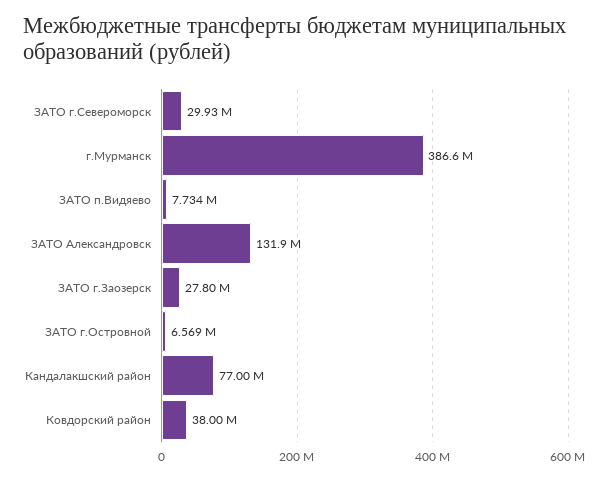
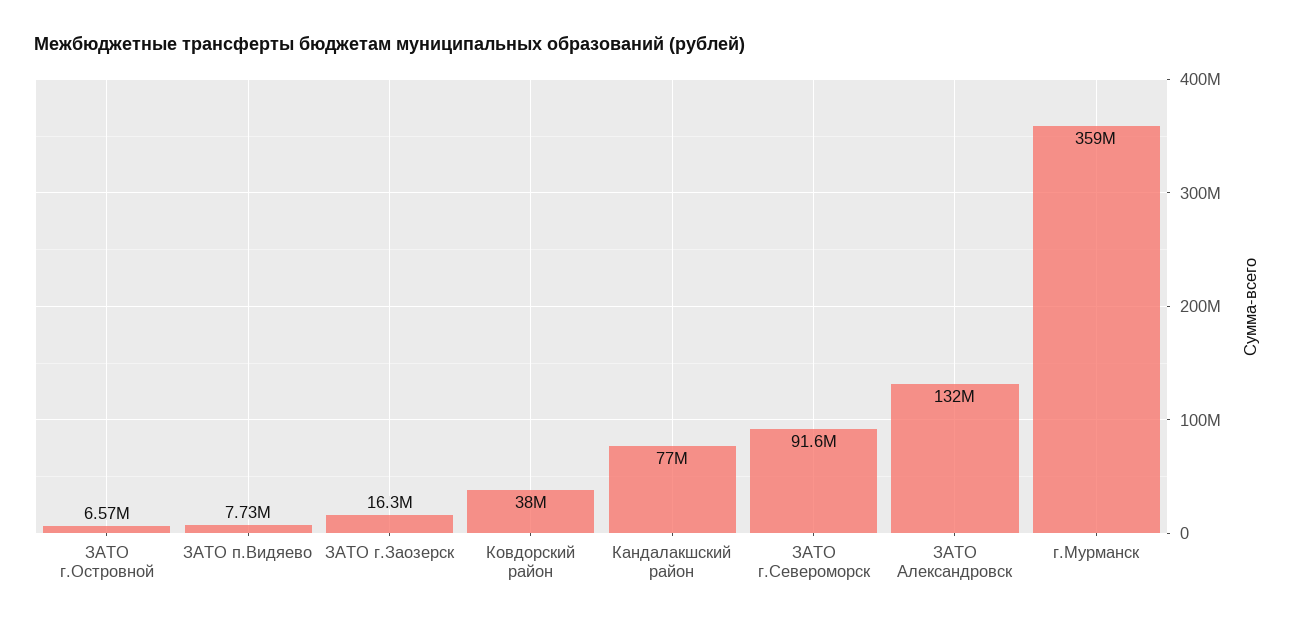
ЗАТО г.Североморск: 29930000 -> 91600000
г.Мурманск: 386600000 -> 359000000
ЗАТО г.Заозерск: 27800000 -> 16300000

